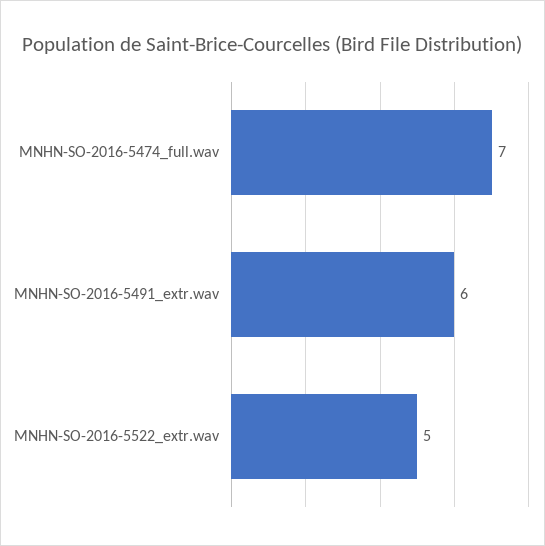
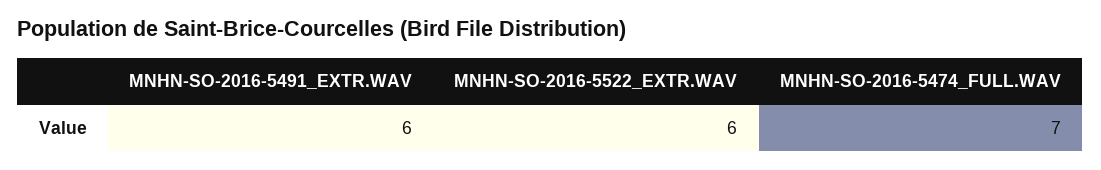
MNHN-SO-2016-5522_extr.wav: 5 -> 6

